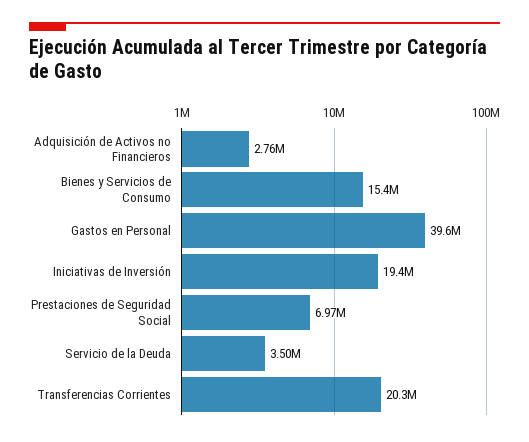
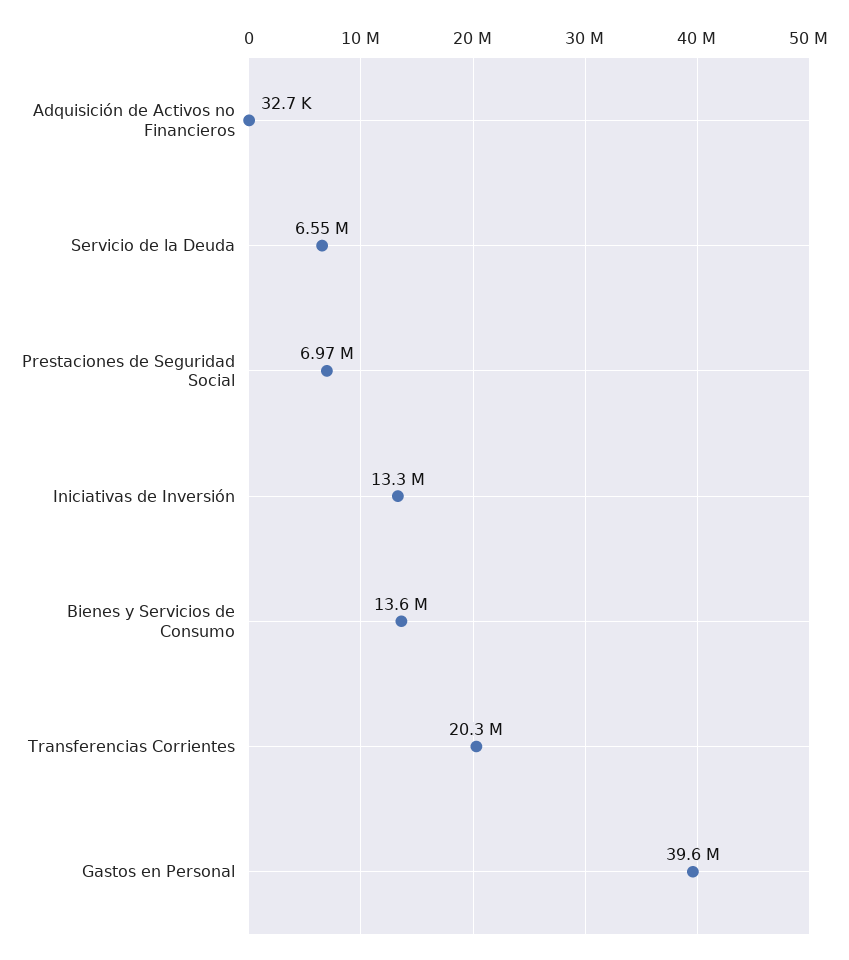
Adquisición de Activos no Financieros: 2760000 -> 32700
Bienes y Servicios de Consumo: 15400000 -> 13600000
Iniciativas de Inversión: 19400000 -> 13300000
Servicio de la Deuda: 3500000 -> 6550000

